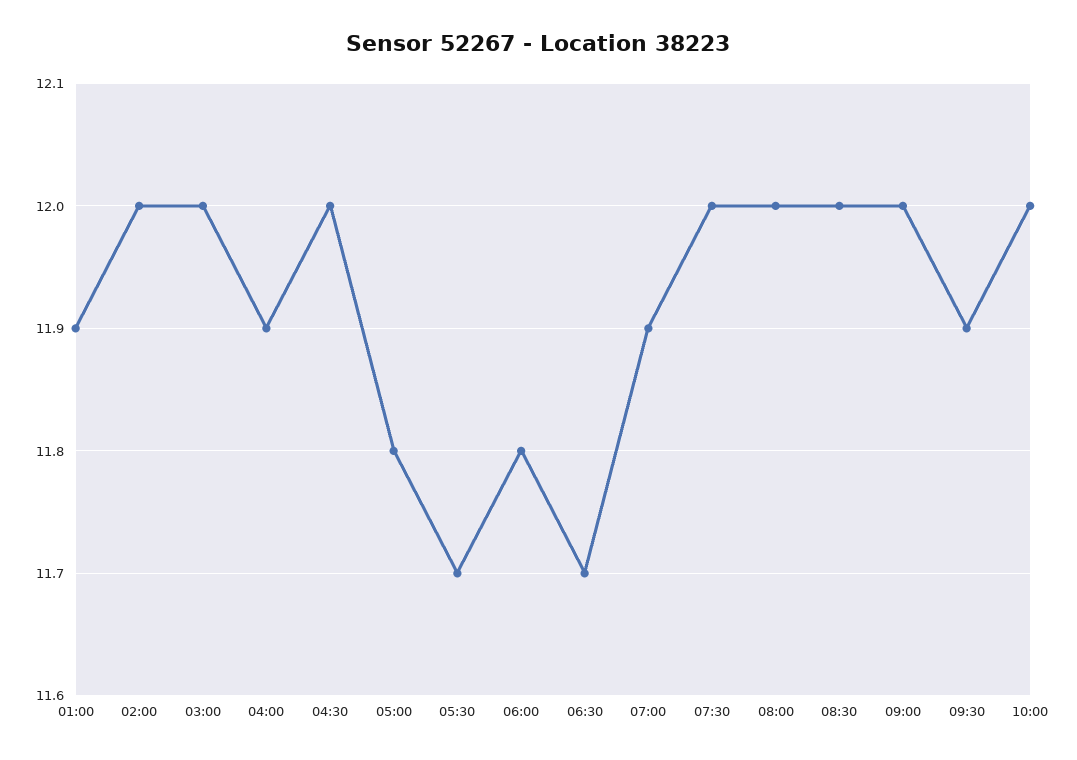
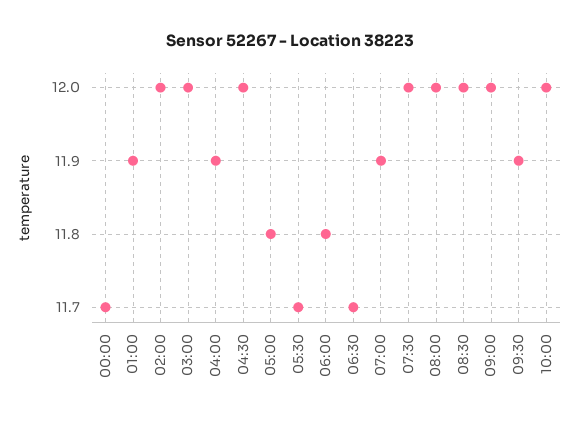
00:00: none -> 11.7

